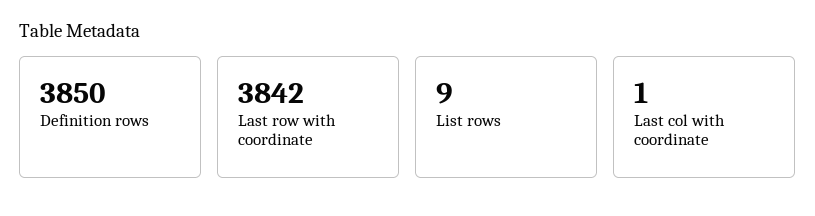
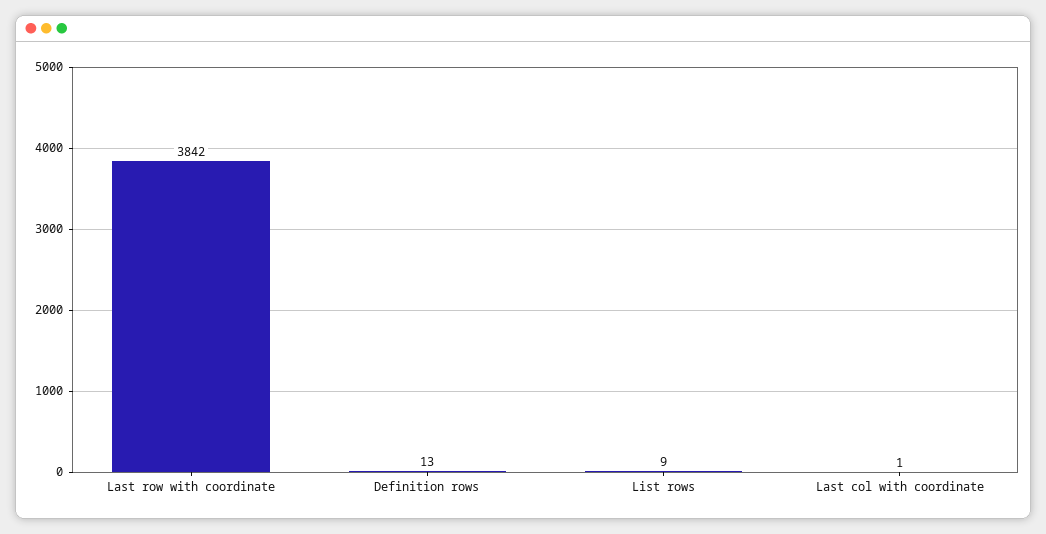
Definition rows: 3850 -> 13

